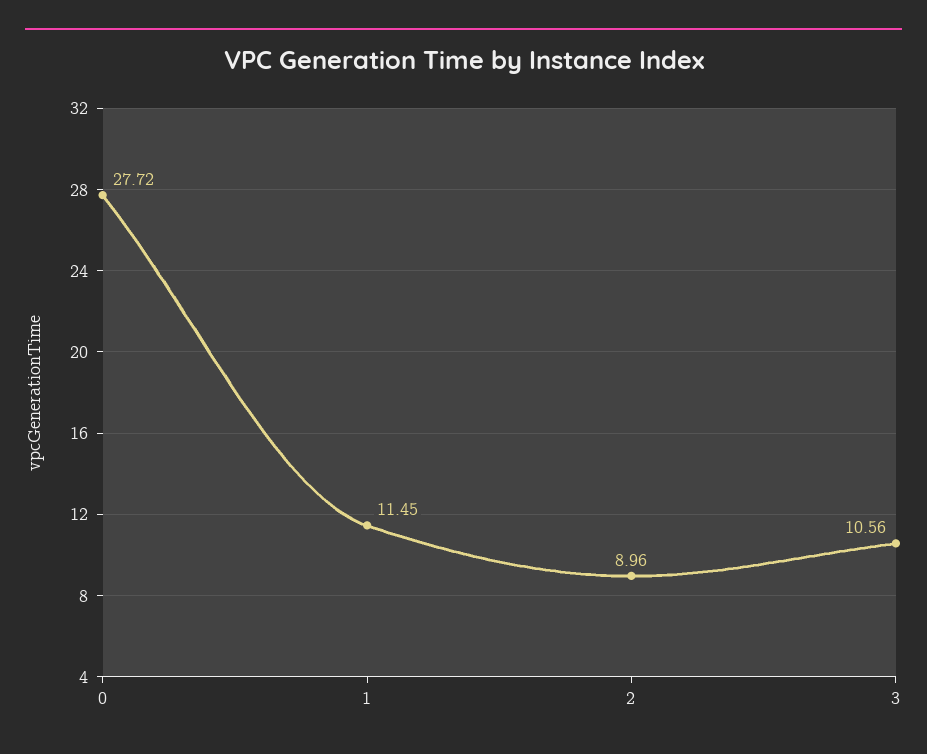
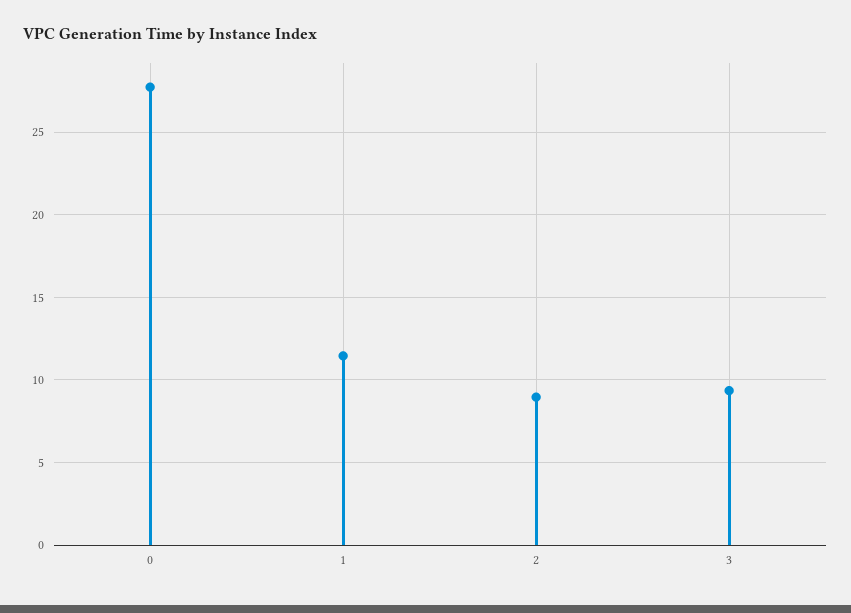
3: 10.56 -> 9.5

